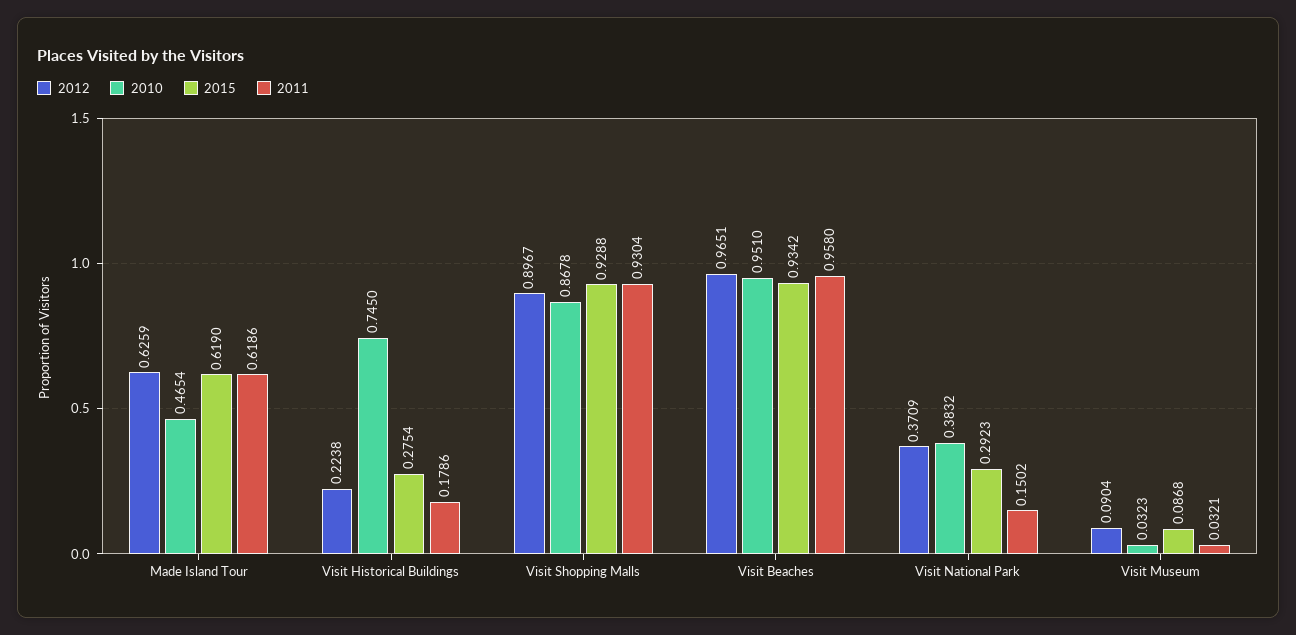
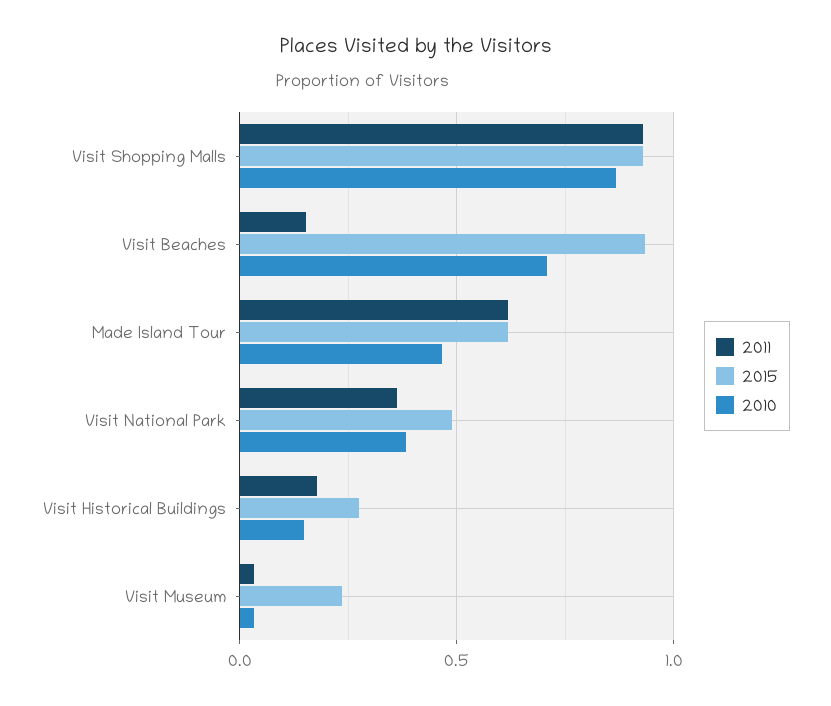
2012, Made Island Tour: 0.6259 -> none
2012, Visit Historical Buildings: 0.2238 -> none
2010, Visit Historical Buildings: 0.745 -> 0.15
2012, Visit Shopping Malls: 0.8967 -> none
2012, Visit Beaches: 0.9651 -> none
2010, Visit Beaches: 0.951 -> 0.7
2011, Visit Beaches: 0.958 -> 0.15
2012, Visit National Park: 0.3709 -> none
2015, Visit National Park: 0.2923 -> 0.5
2011, Visit National Park: 0.1502 -> 0.35
2012, Visit Museum: 0.0904 -> none
2015, Visit Museum: 0.0868 -> 0.25

